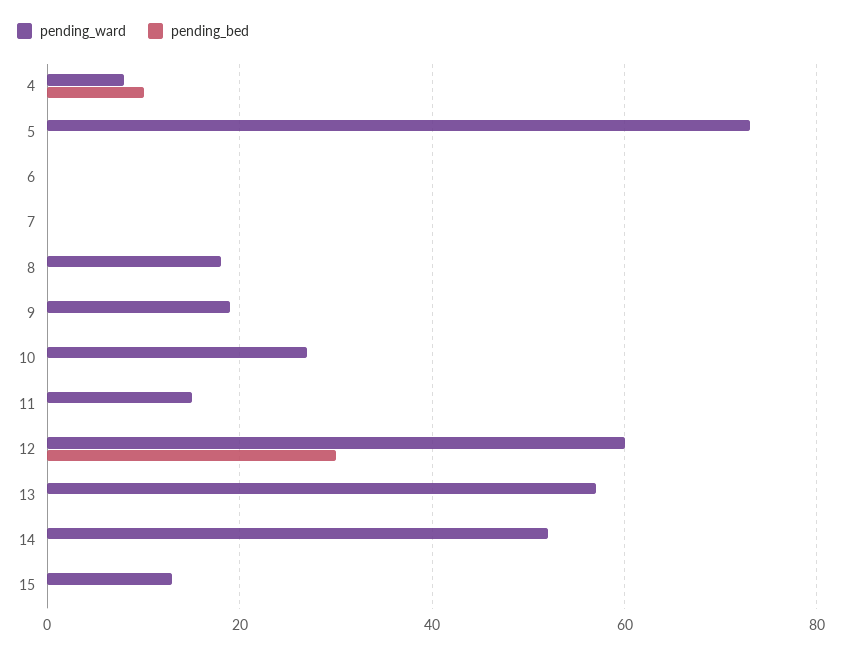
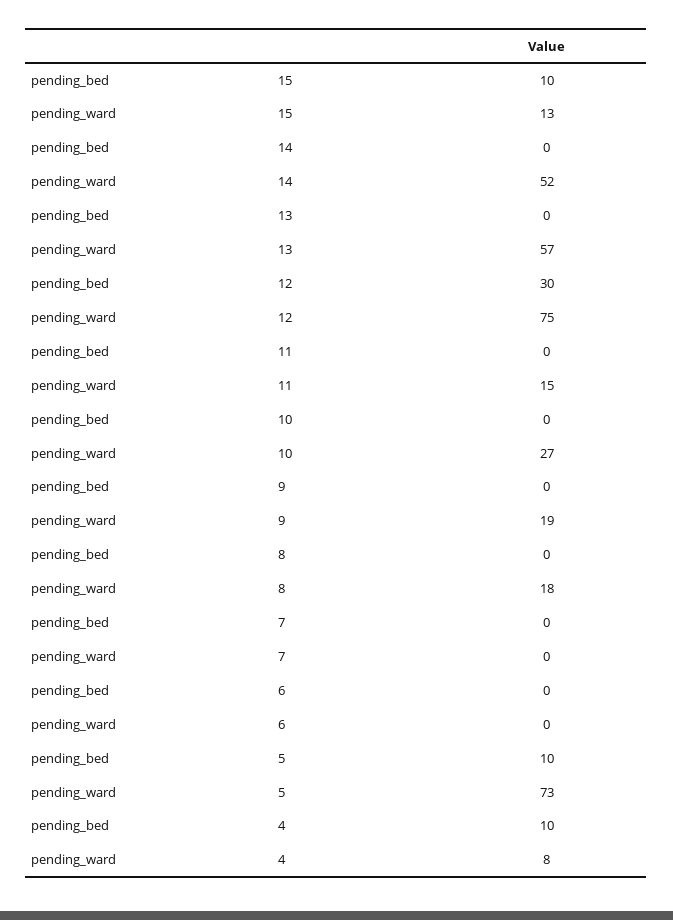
pending_bed, 5: 0 -> 10
pending_ward, 12: 60 -> 75
pending_bed, 15: 0 -> 10

